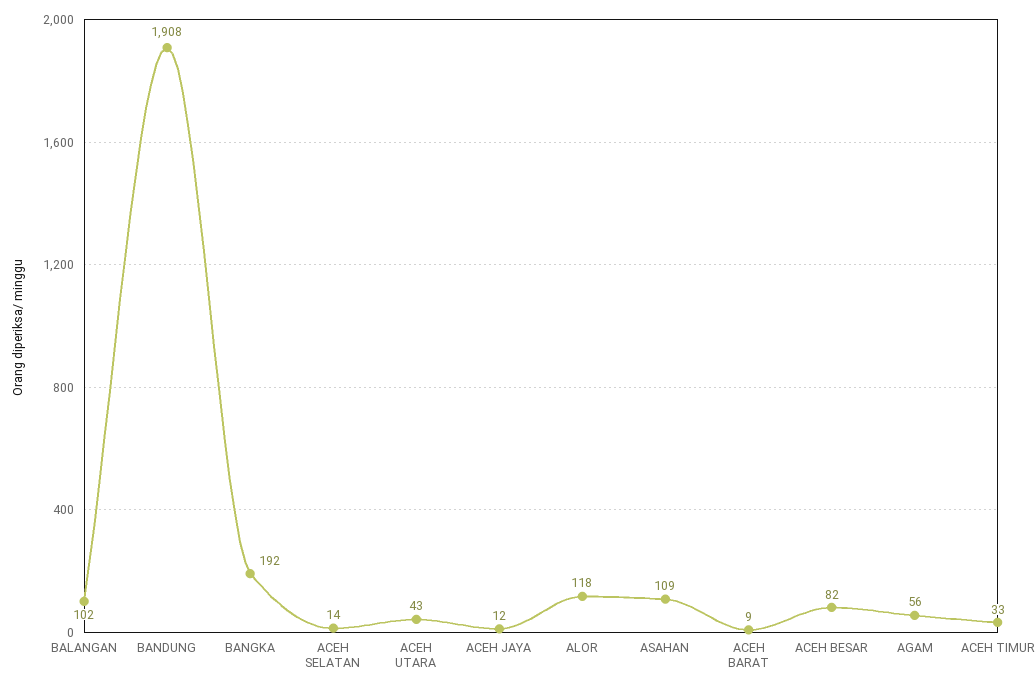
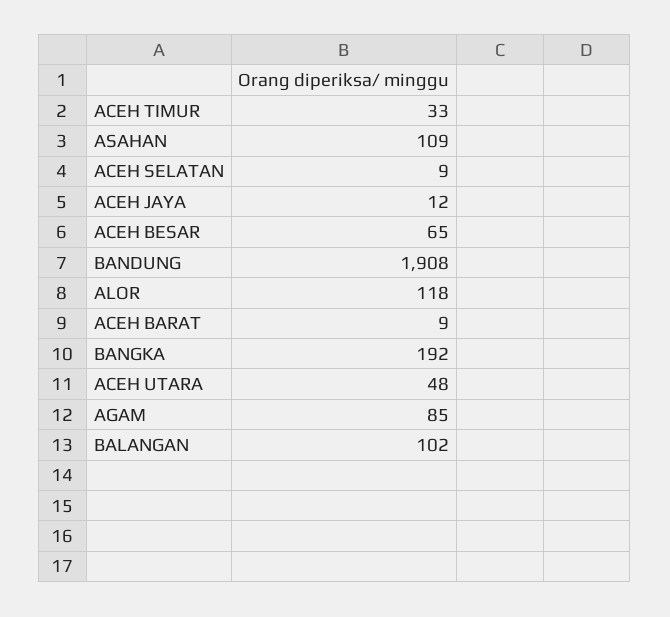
ACEH SELATAN: 14 -> 9
ACEH UTARA: 43 -> 48
ACEH BESAR: 82 -> 65
AGAM: 56 -> 85

